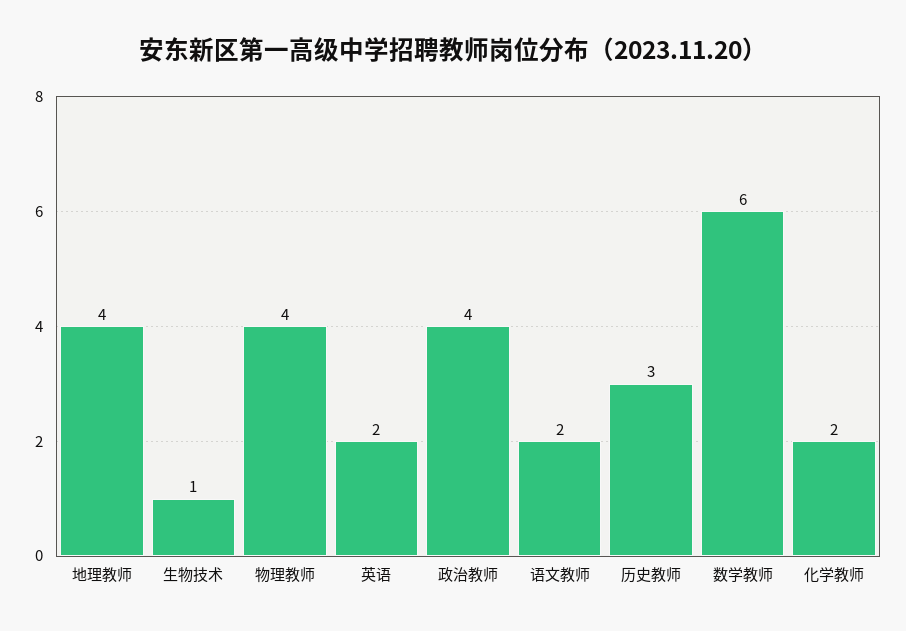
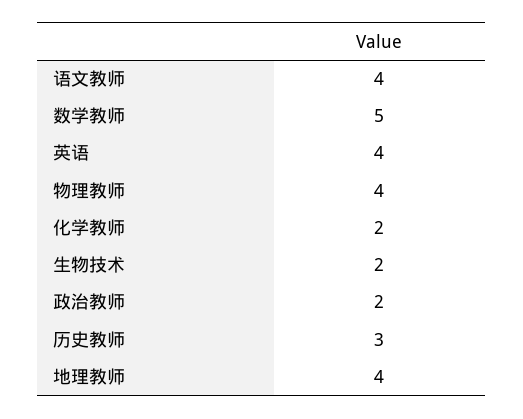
生物技术: 1 -> 2
英语: 2 -> 4
政治教师: 4 -> 2
语文教师: 2 -> 4
数学教师: 6 -> 5

